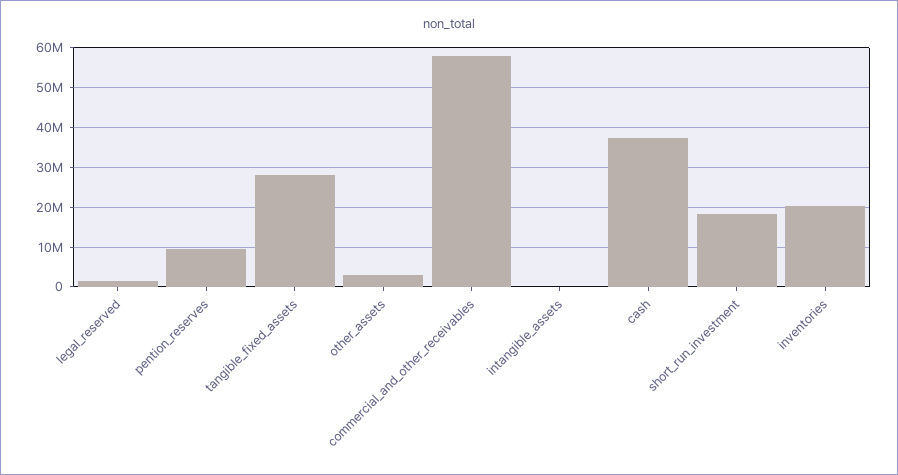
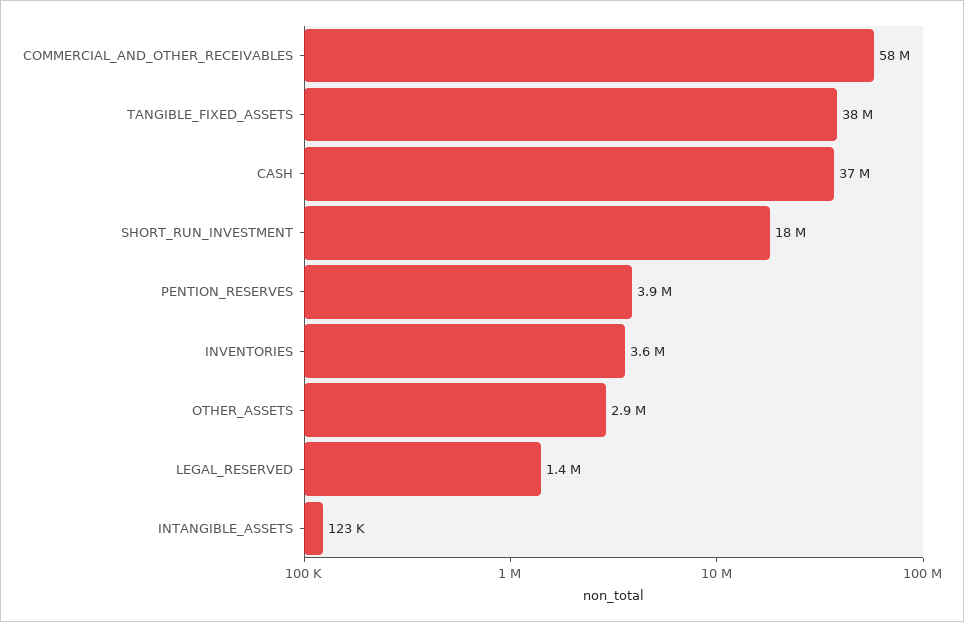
pention_reserves: 10000000 -> 3900000
tangible_fixed_assets: 28000000 -> 38000000
inventories: 20000000 -> 3600000

